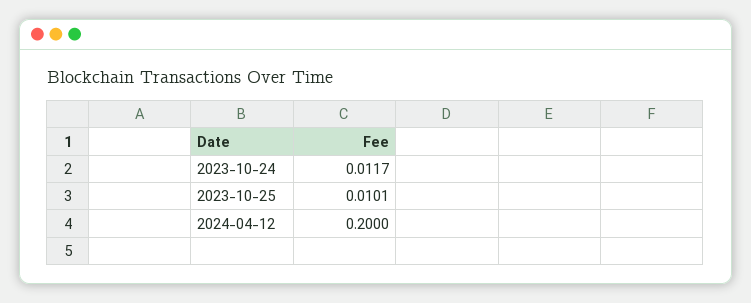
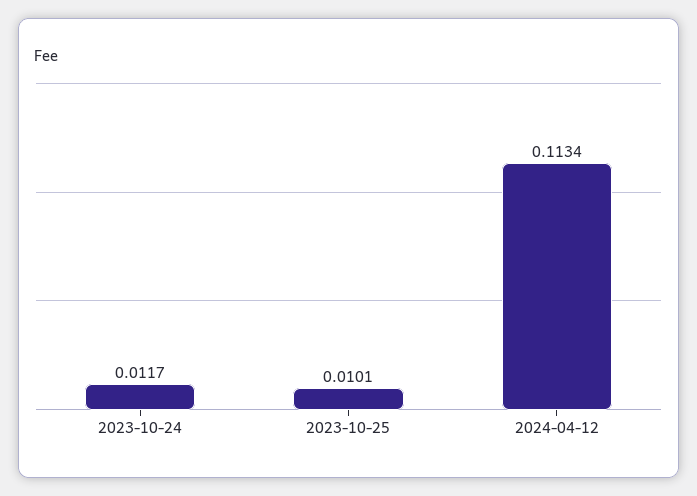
2024-04-12: 0.2 -> 0.1134

